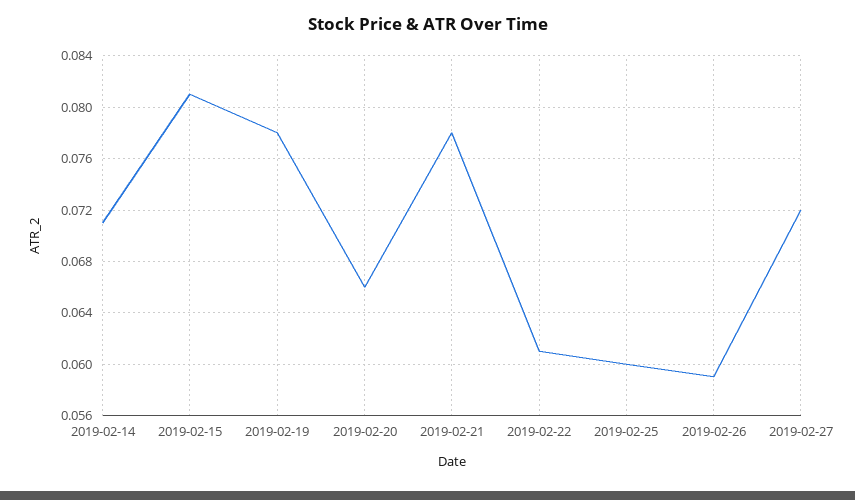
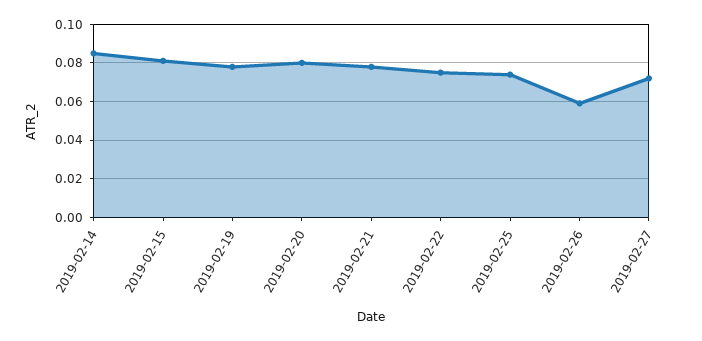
2019-02-14: 0.071 -> 0.085
2019-02-20: 0.066 -> 0.08
2019-02-22: 0.061 -> 0.075
2019-02-25: 0.06 -> 0.075

